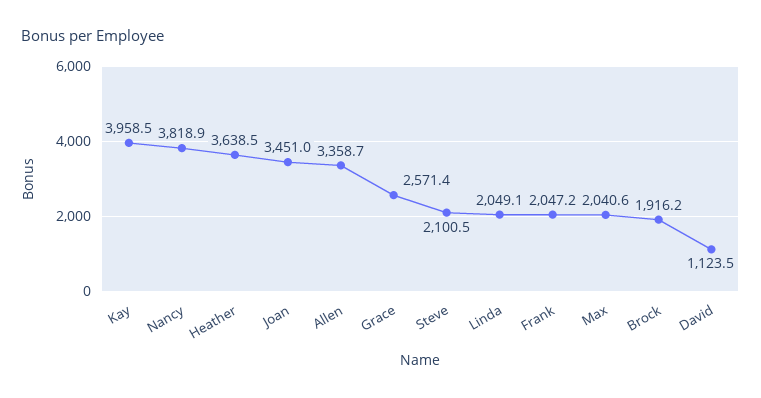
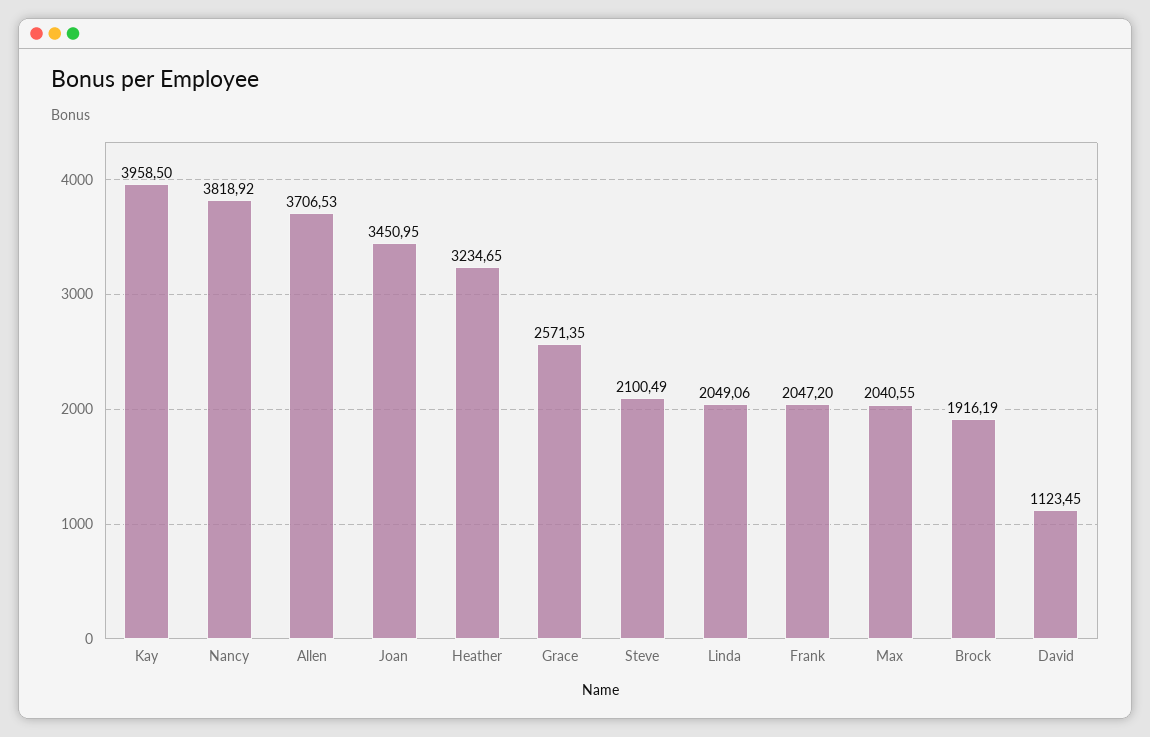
Heather: 3638.5 -> 3234.65
Allen: 3358.7 -> 3706.53

